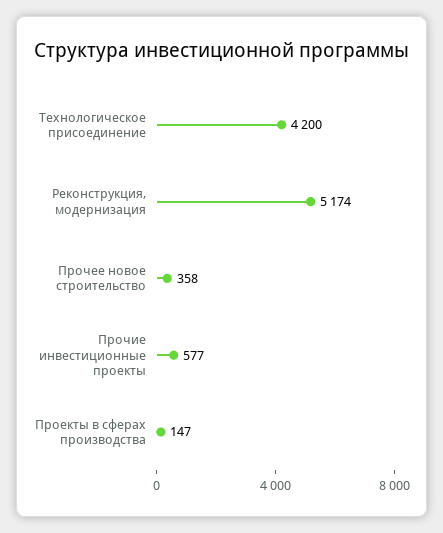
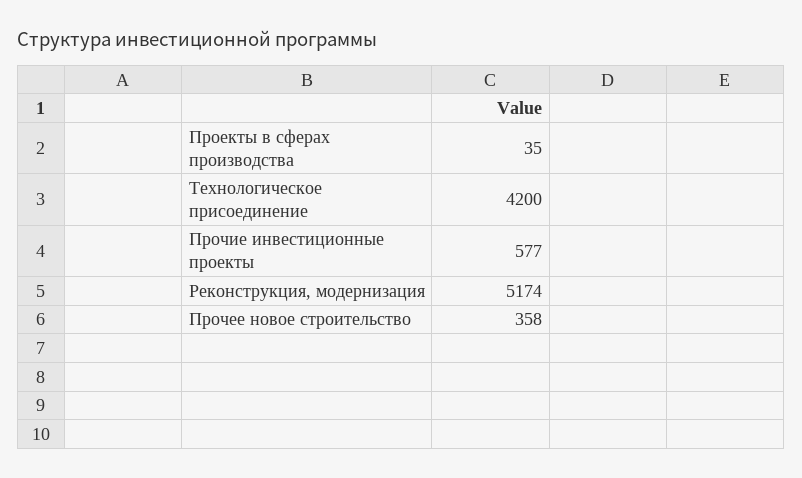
Проекты в сферах производства: 147 -> 35

